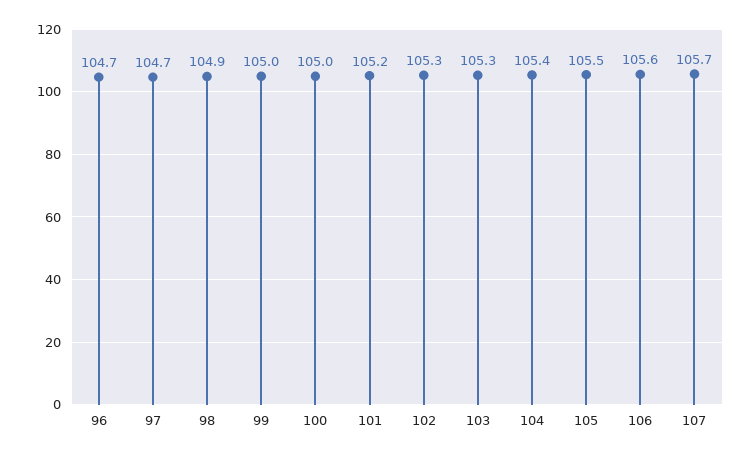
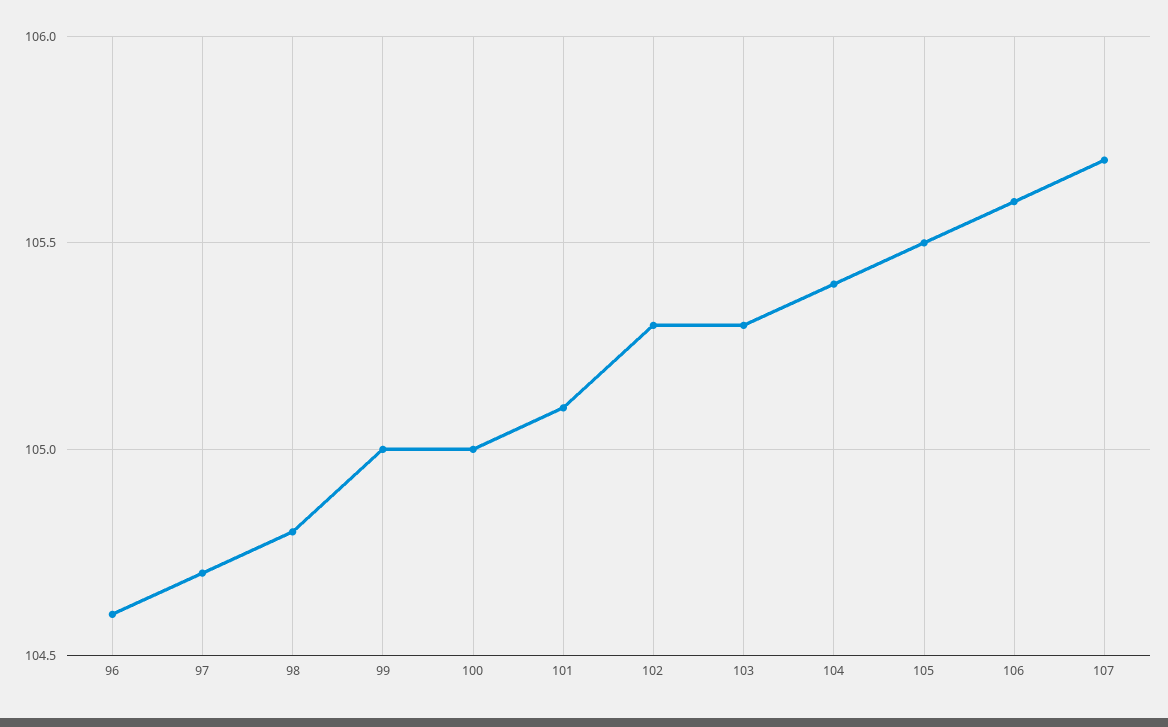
96: 104.7 -> 104.6
98: 104.9 -> 104.8
101: 105.2 -> 105.1

